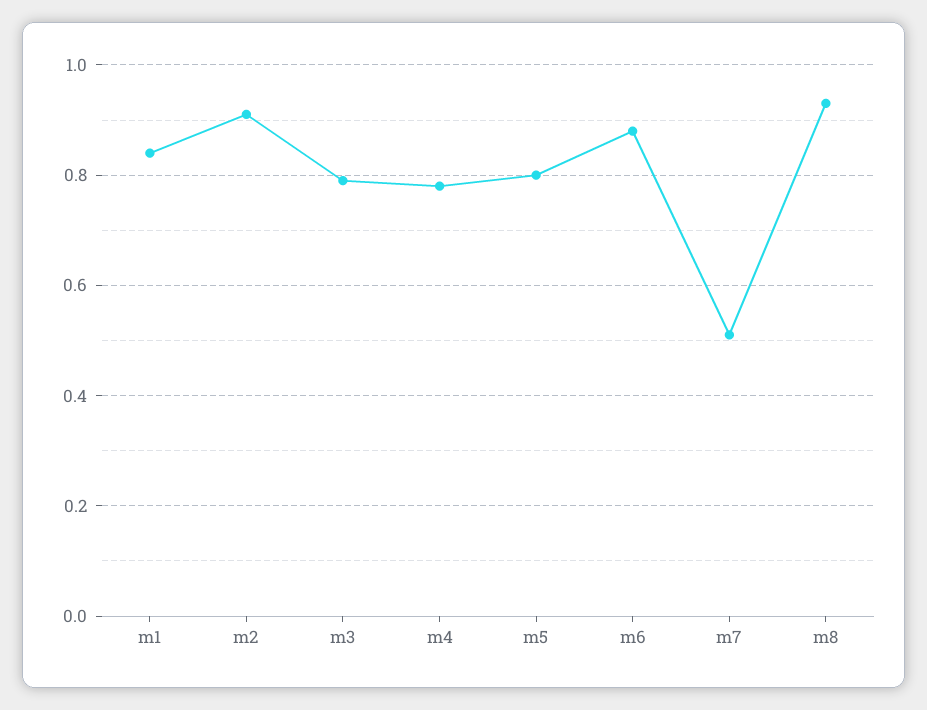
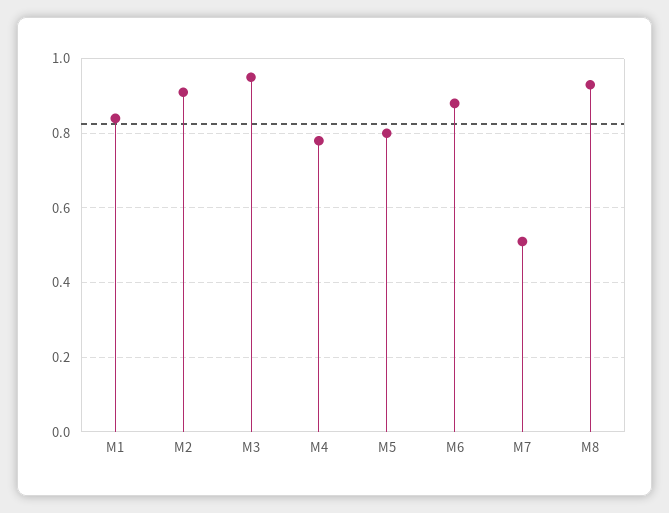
m3: 0.8 -> 0.95

